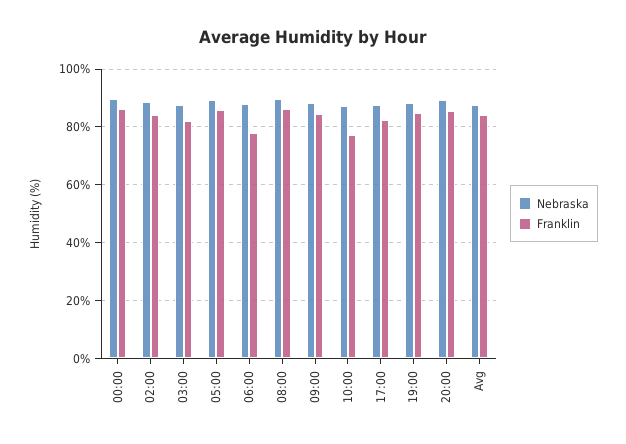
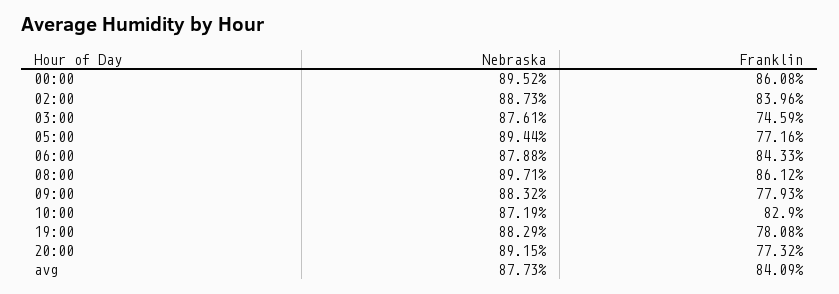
Franklin, 03:00: 82.5 -> 74.59
Franklin, 05:00: 85 -> 77.16
Franklin, 06:00: 77.5 -> 84.33
Franklin, 09:00: 85 -> 77.93
Franklin, 10:00: 77.5 -> 82.9
Nebraska, 17:00: 87.5 -> none
Franklin, 17:00: 82.5 -> none
Franklin, 19:00: 85 -> 78.08
Franklin, 20:00: 85 -> 77.32

